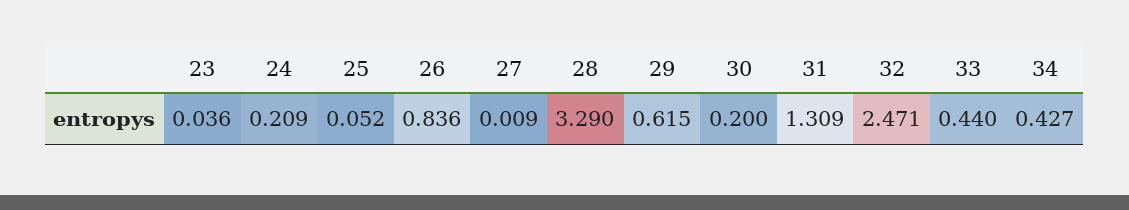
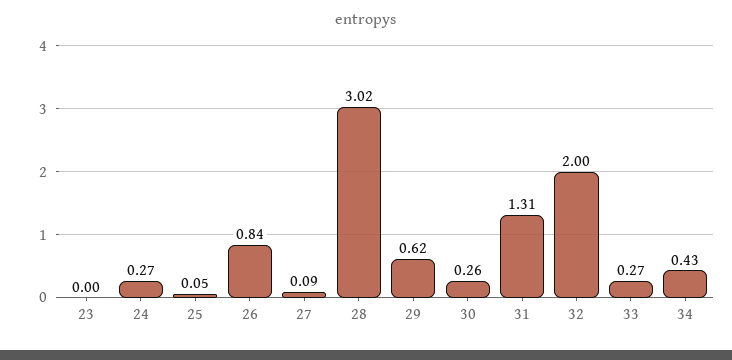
23: 0.036 -> 0
24: 0.209 -> 0.27
27: 0.009 -> 0.09
28: 3.29 -> 3.02
30: 0.2 -> 0.26
32: 2.471 -> 2
33: 0.44 -> 0.27

